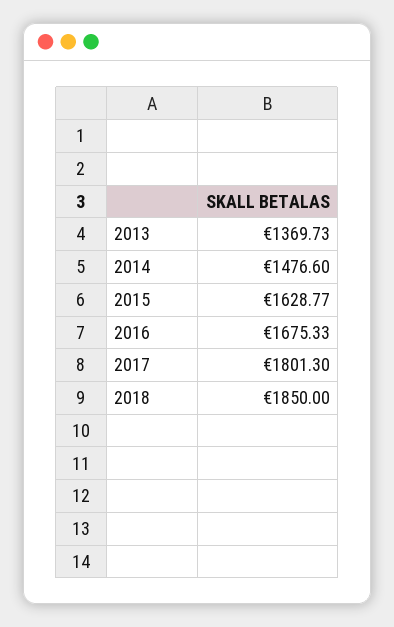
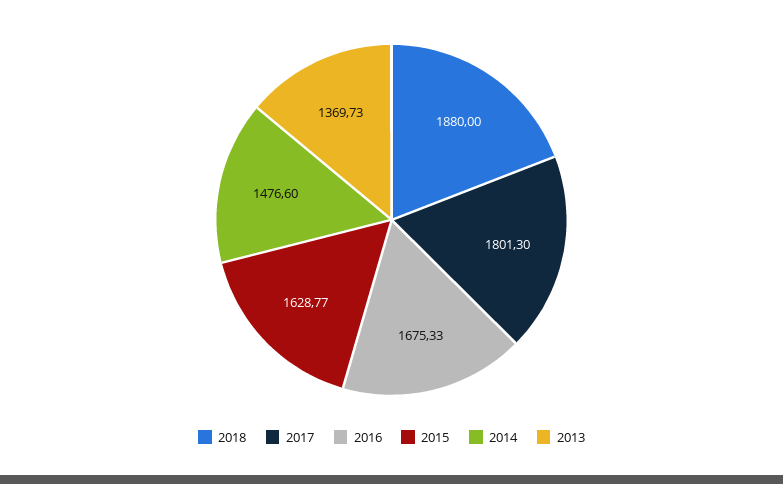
2018: 1850 -> 1880

